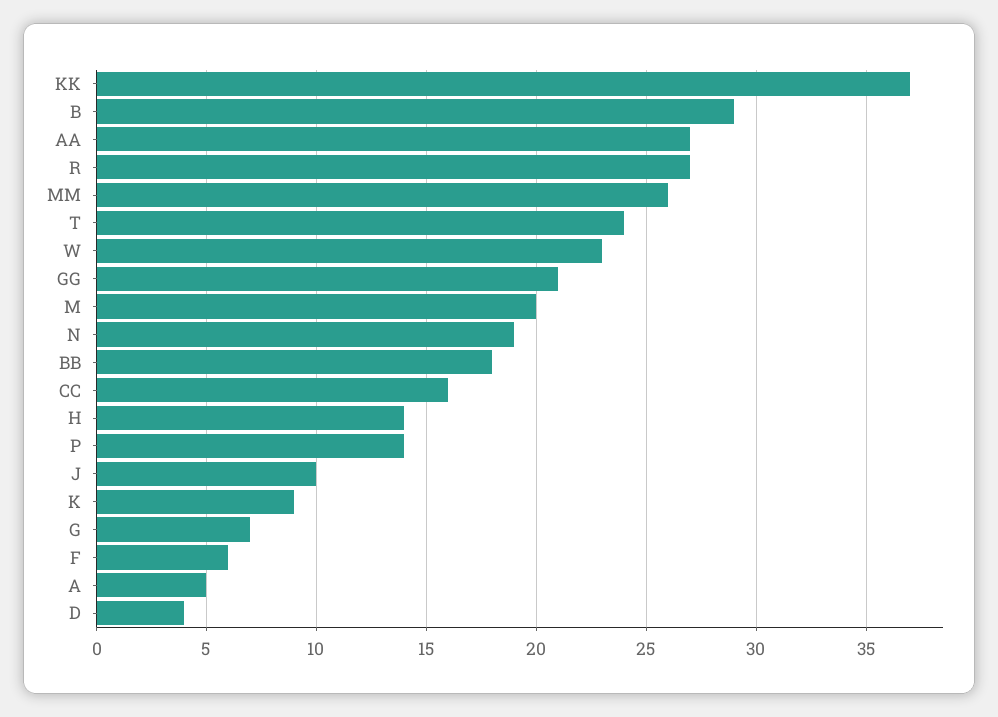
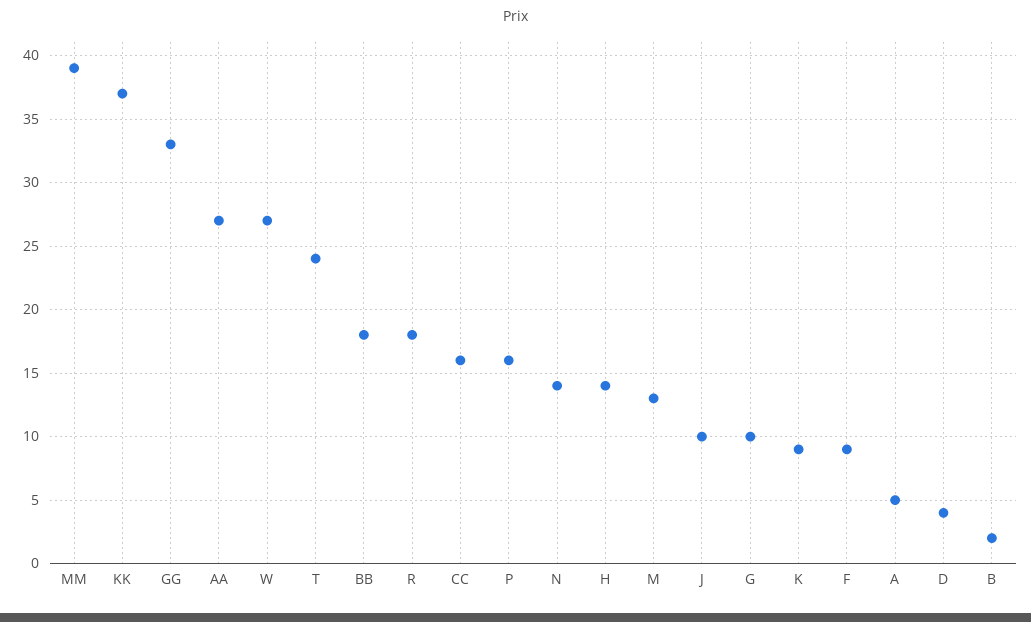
B: 29 -> 2
R: 27 -> 18
MM: 26 -> 39
W: 23 -> 27
GG: 21 -> 33
M: 20 -> 13
N: 19 -> 14
P: 14 -> 16
G: 7 -> 10
F: 6 -> 9

